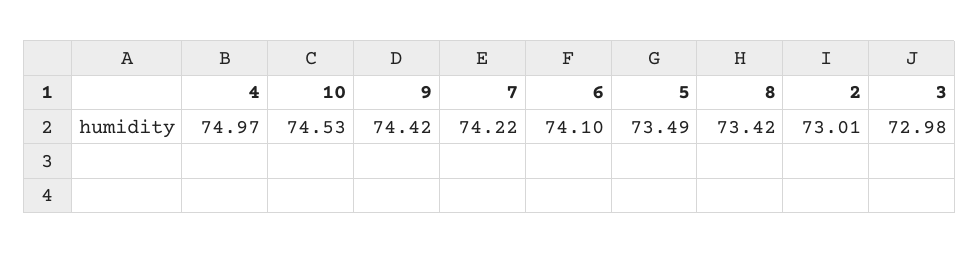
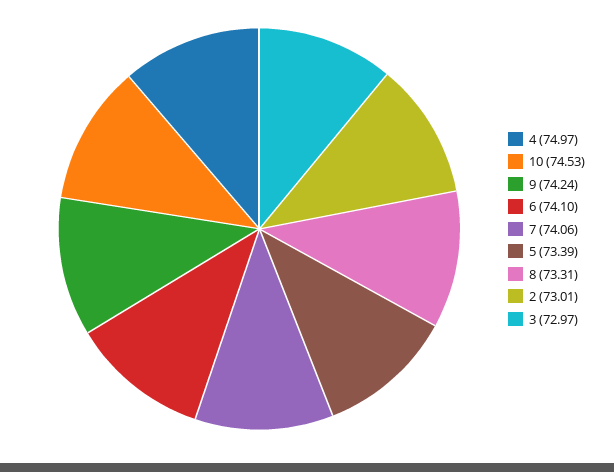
9: 74.42 -> 74.24
7: 74.22 -> 74.06
5: 73.49 -> 73.39
8: 73.42 -> 73.31
3: 72.98 -> 72.97

